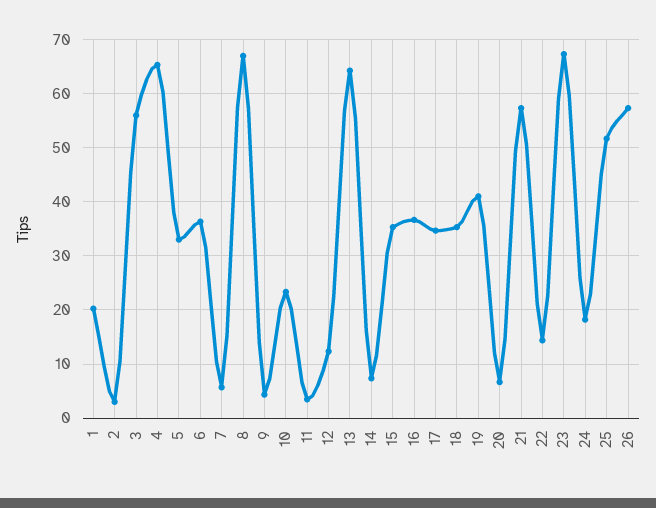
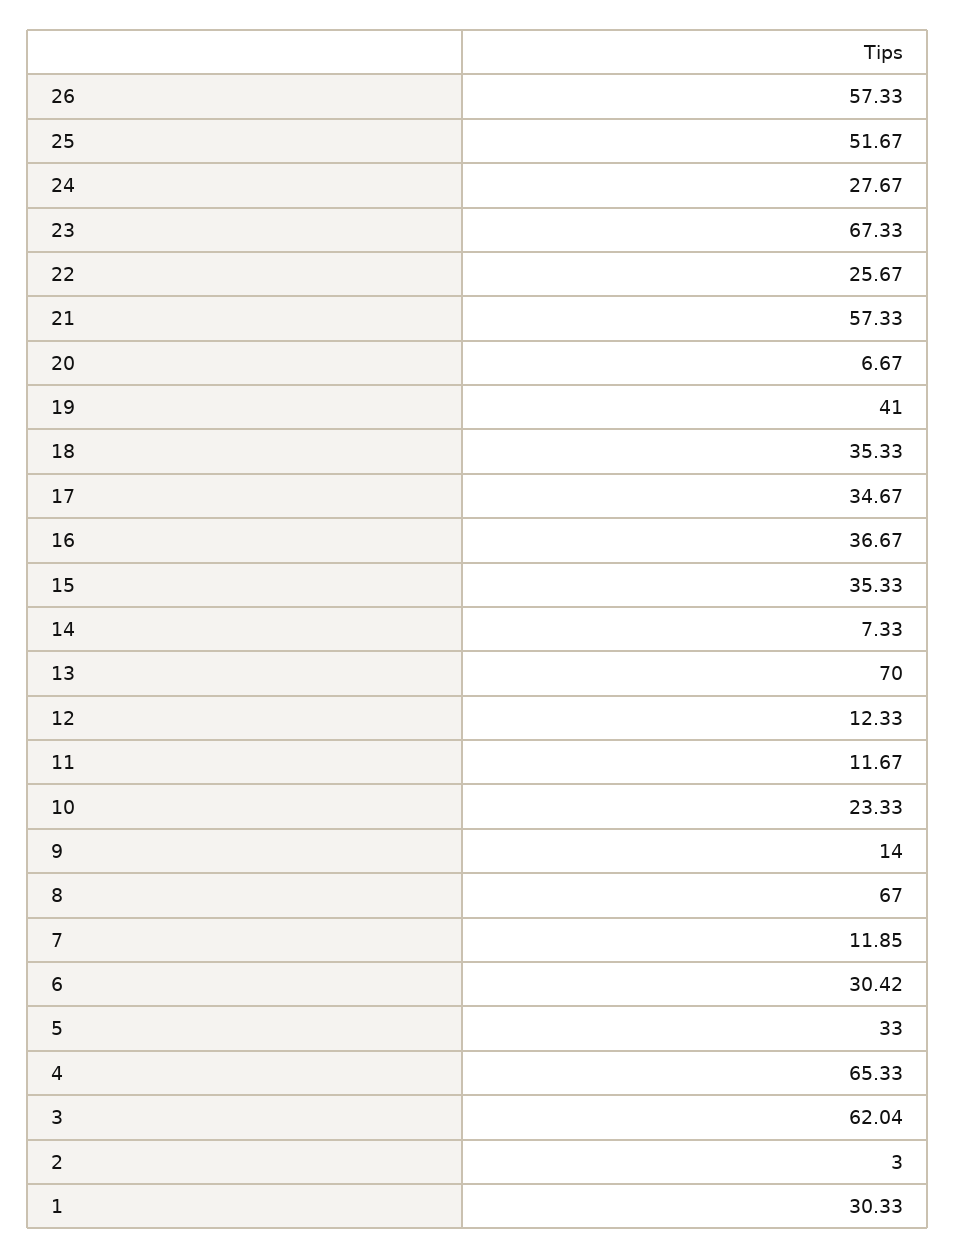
1: 20 -> 30.33
3: 56 -> 62.04
6: 36 -> 30.42
7: 6 -> 11.85
9: 4 -> 14
11: 4 -> 11.67
13: 64 -> 70
22: 14 -> 25.67
24: 18 -> 27.67

